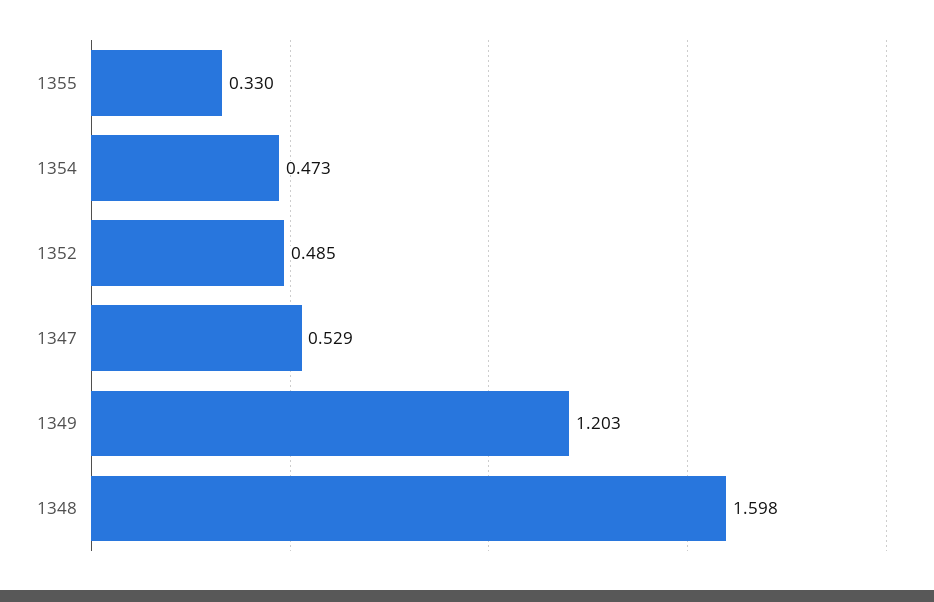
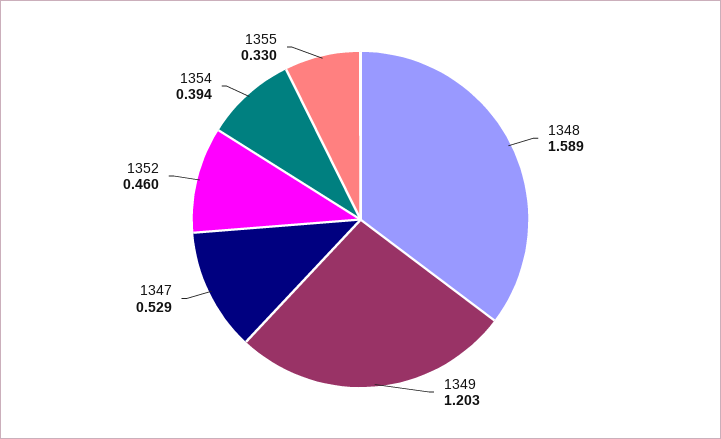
1354: 0.473 -> 0.394
1352: 0.485 -> 0.46
1348: 1.598 -> 1.589

